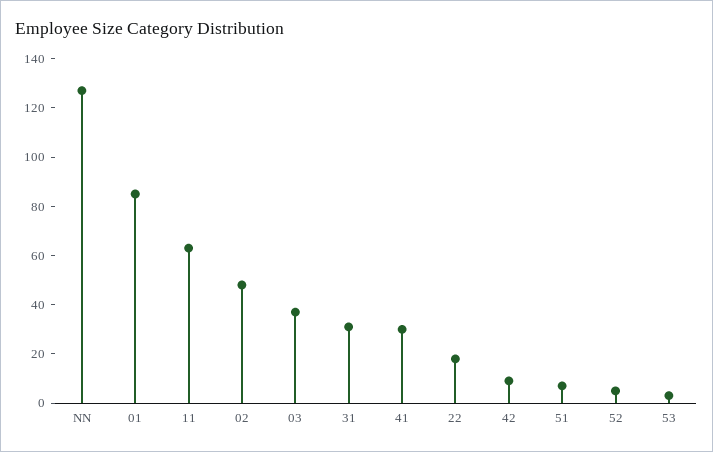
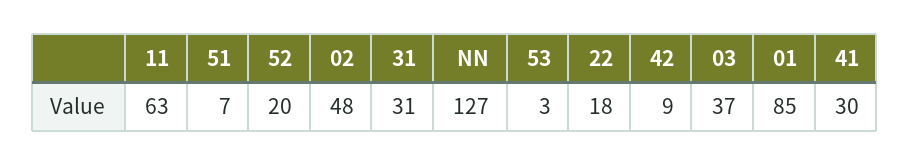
52: 5 -> 20

